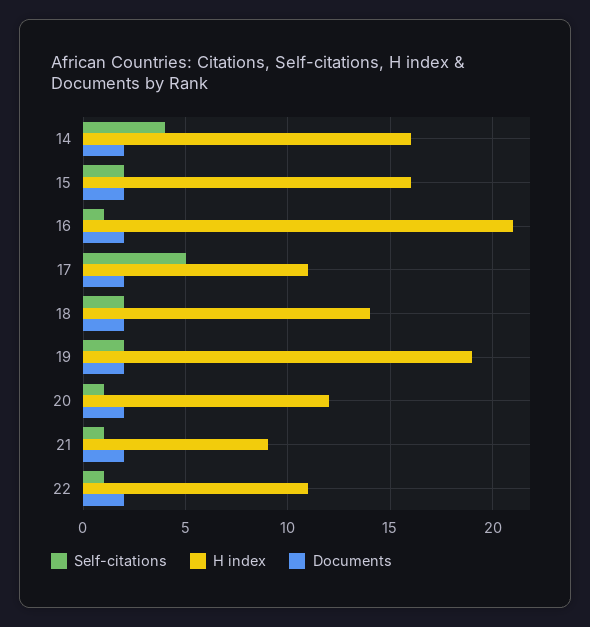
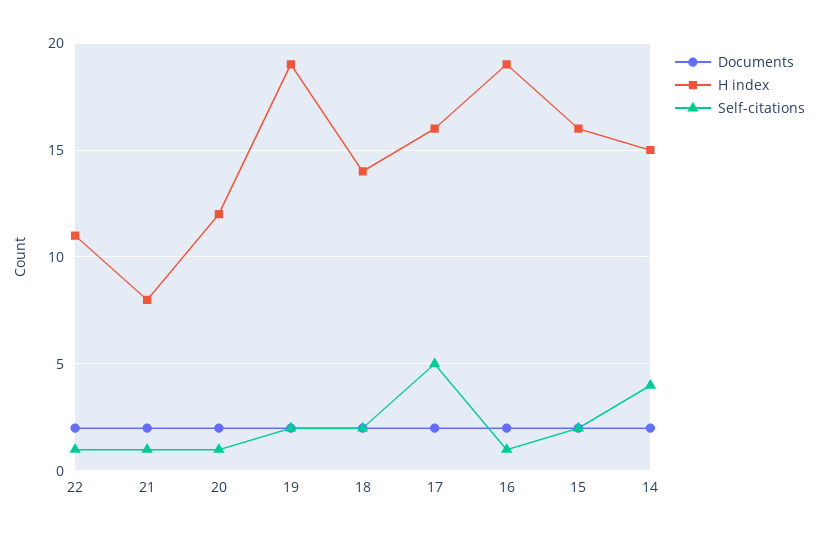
H index, 14: 16 -> 15
H index, 16: 21 -> 19
H index, 17: 11 -> 16
H index, 21: 9 -> 8

